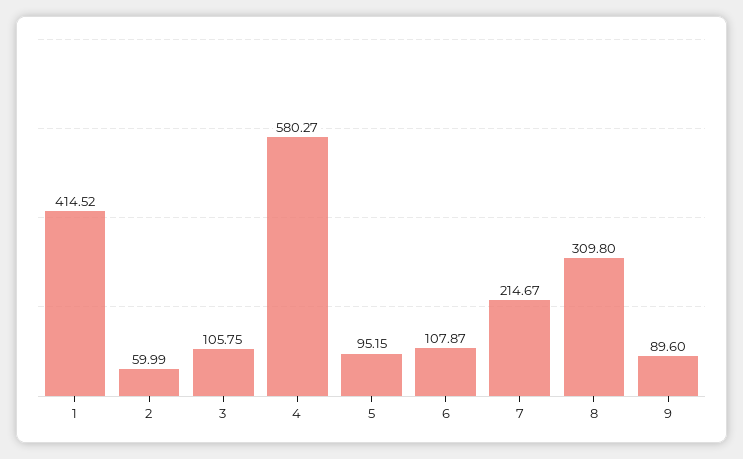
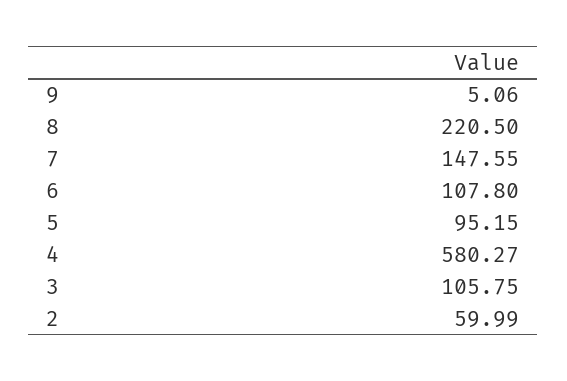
1: 414.52 -> none
6: 107.87 -> 107.8
7: 214.67 -> 147.55
8: 309.8 -> 220.5
9: 89.6 -> 5.06

